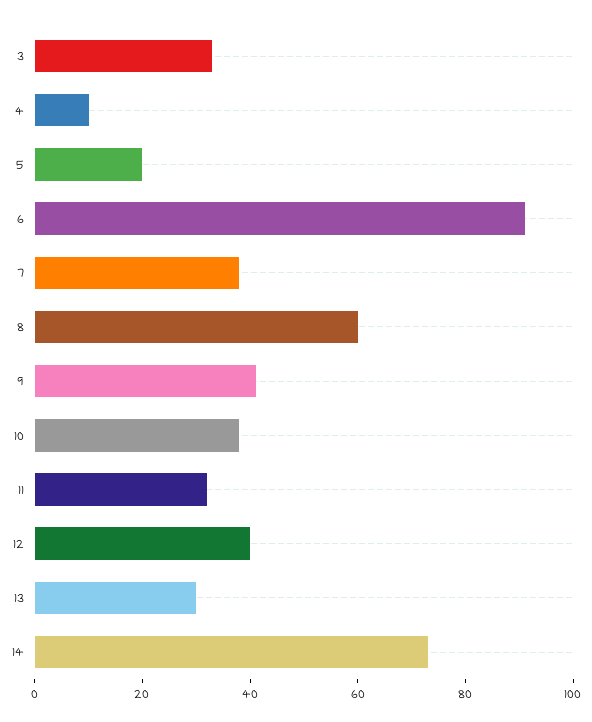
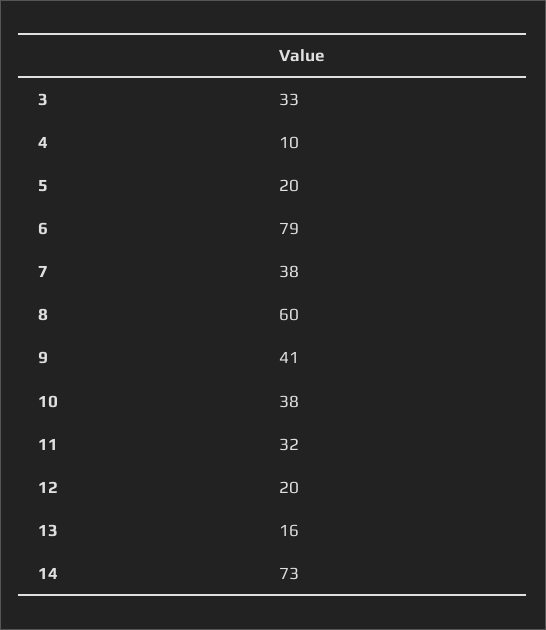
6: 90 -> 79
12: 40 -> 20
13: 30 -> 16

